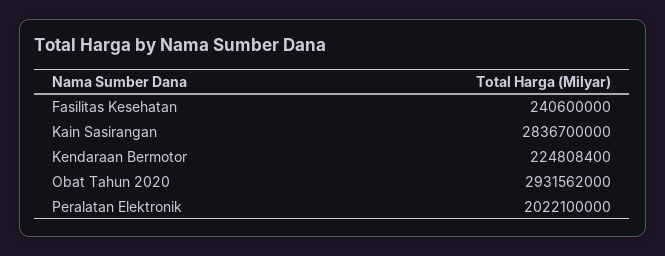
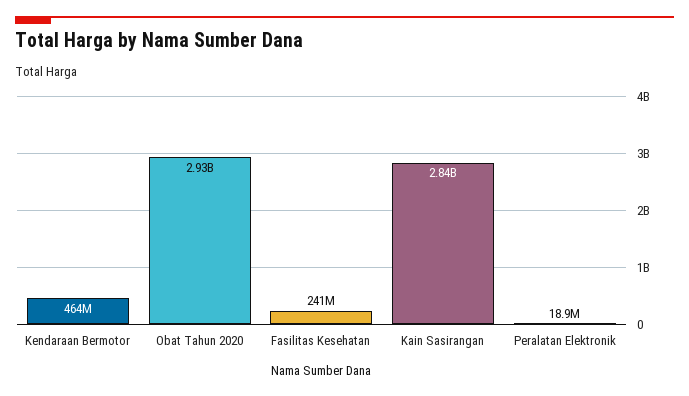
Kendaraan Bermotor: 224808400 -> 464000000
Peralatan Elektronik: 2022100000 -> 18900000

